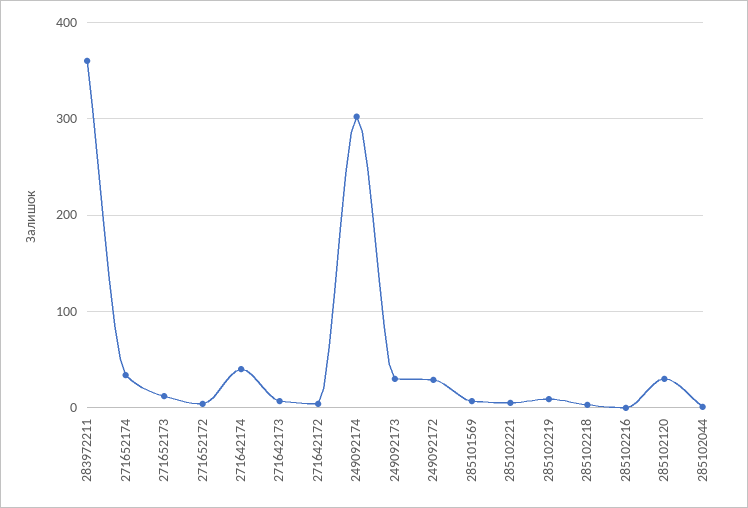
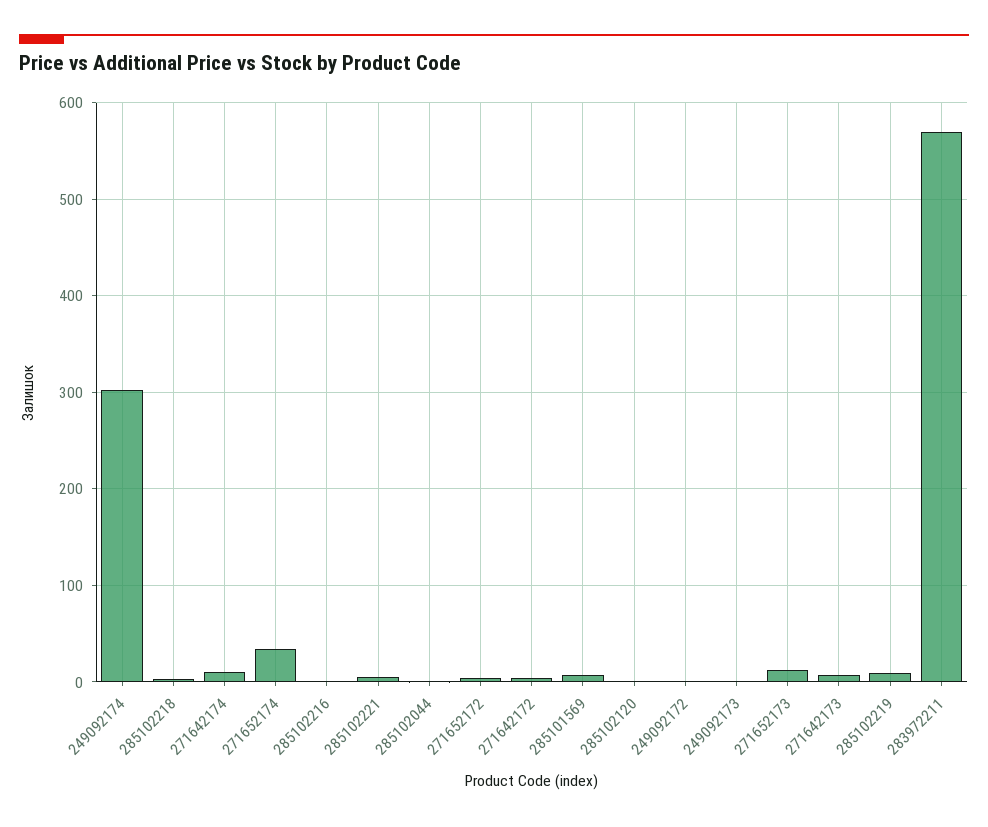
283972211: 360 -> 570
271642174: 40 -> 10
249092173: 30 -> 0
249092172: 30 -> 0
285102120: 30 -> 0

